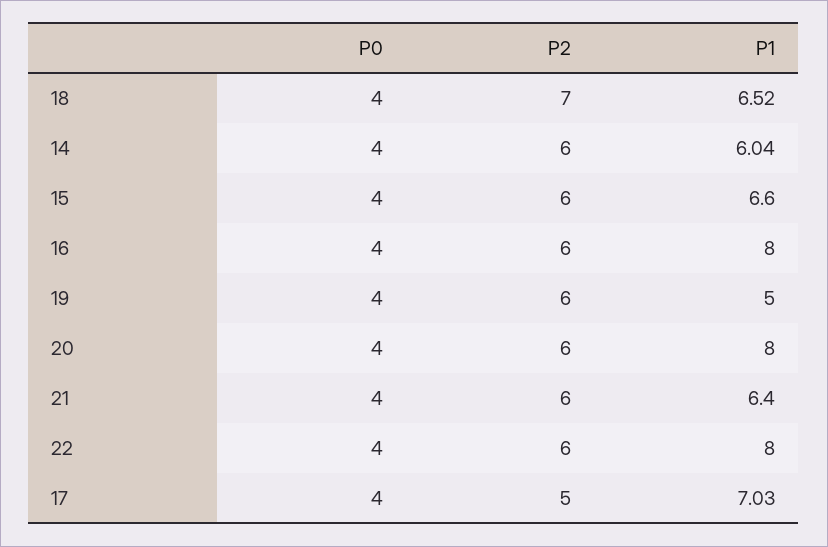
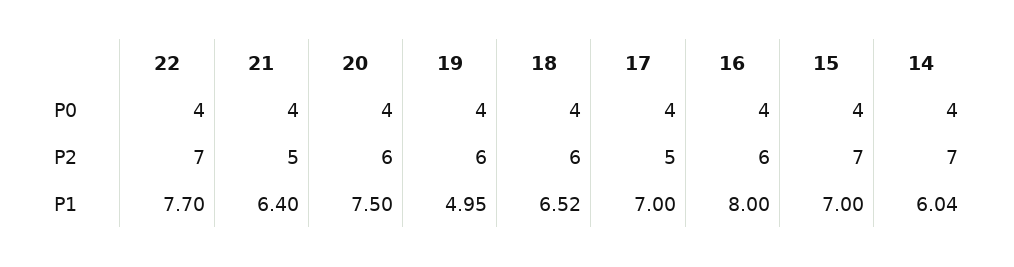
P2, 18: 7 -> 6
P2, 14: 6 -> 7
P2, 15: 6 -> 7
P1, 15: 6.6 -> 7
P1, 19: 5 -> 4.95
P1, 20: 8 -> 7.5
P2, 21: 6 -> 5
P2, 22: 6 -> 7
P1, 22: 8 -> 7.7
P1, 17: 7.03 -> 7

